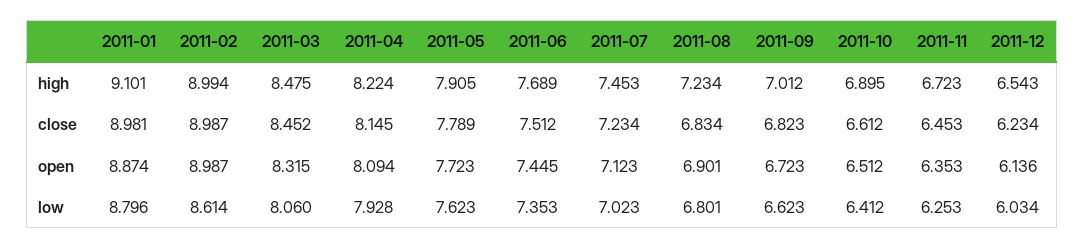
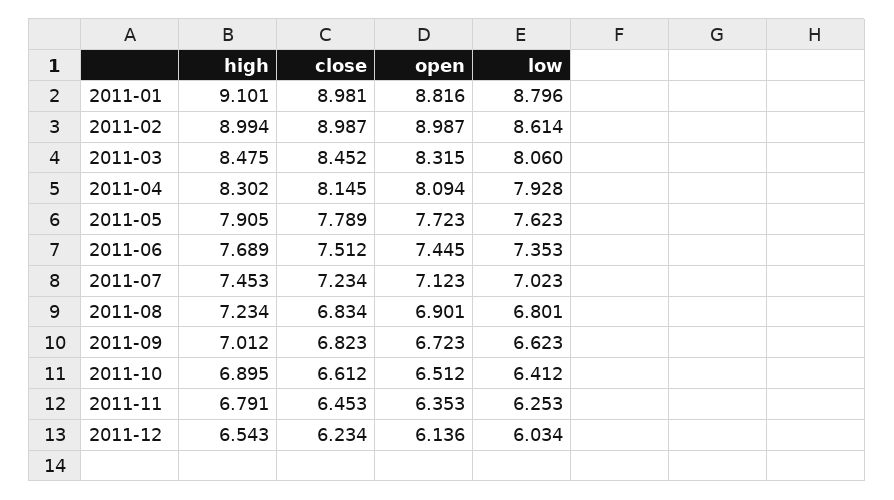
2011-04, high: 8.224 -> 8.302
2011-11, high: 6.723 -> 6.791
2011-01, open: 8.874 -> 8.816

